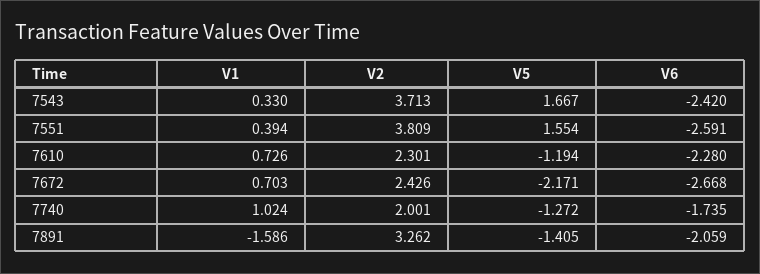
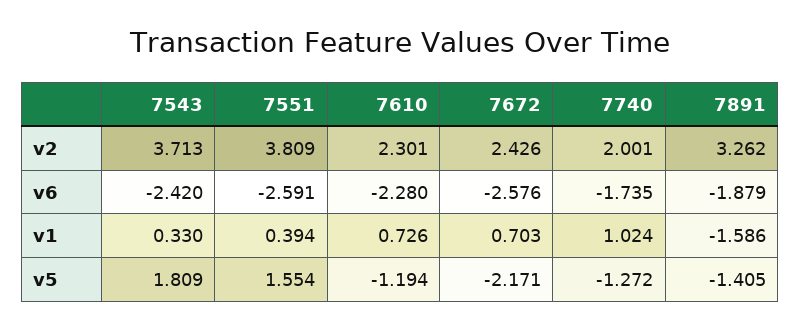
V5, 7543: 1.667 -> 1.809
V6, 7672: -2.668 -> -2.576
V6, 7891: -2.059 -> -1.879

